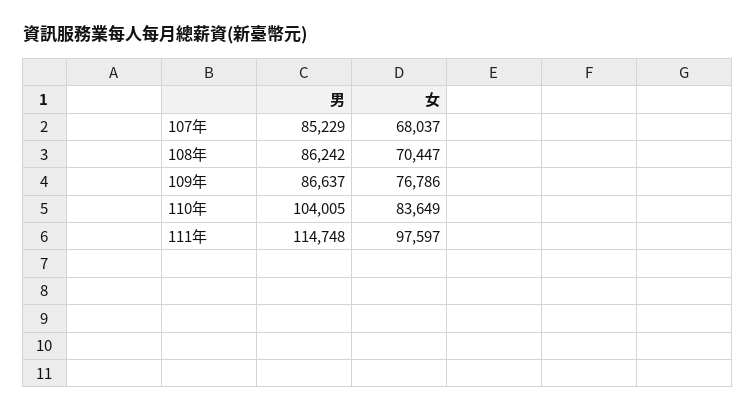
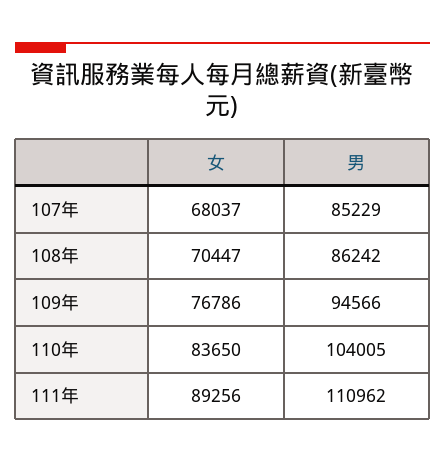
男, 109年: 86637 -> 94566
女, 110年: 83649 -> 83650
男, 111年: 114748 -> 110962
女, 111年: 97597 -> 89256

